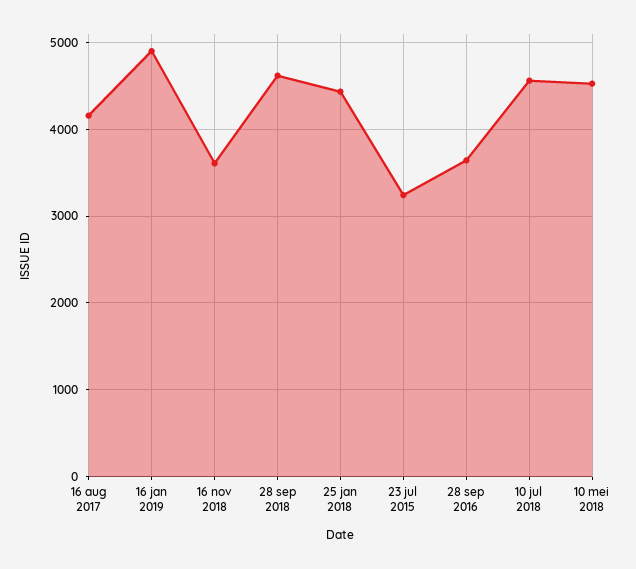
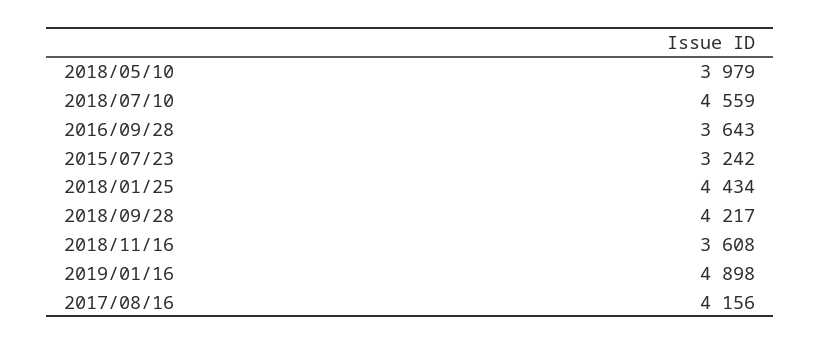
28 sep 2018: 4600 -> 4217
10 mei 2018: 4500 -> 3979

